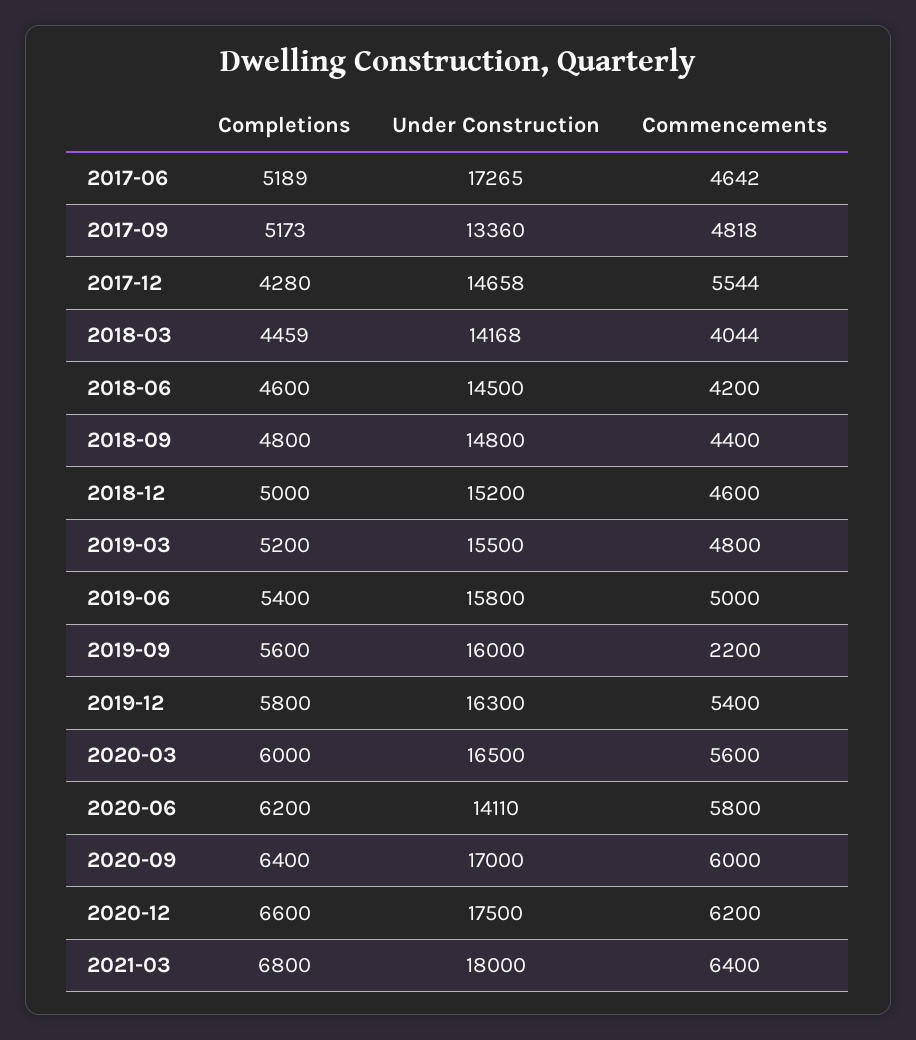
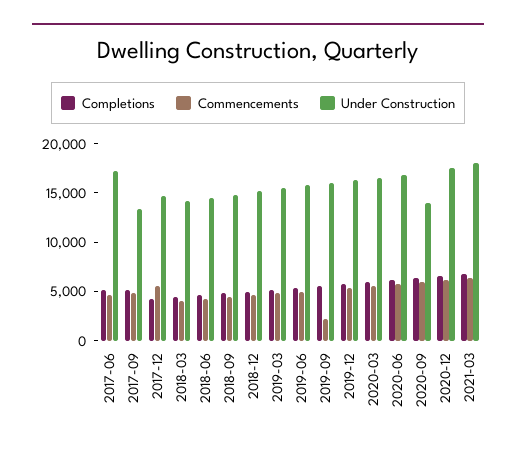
Under Construction, 2020-06: 14110 -> 17000
Under Construction, 2020-09: 17000 -> 14000

